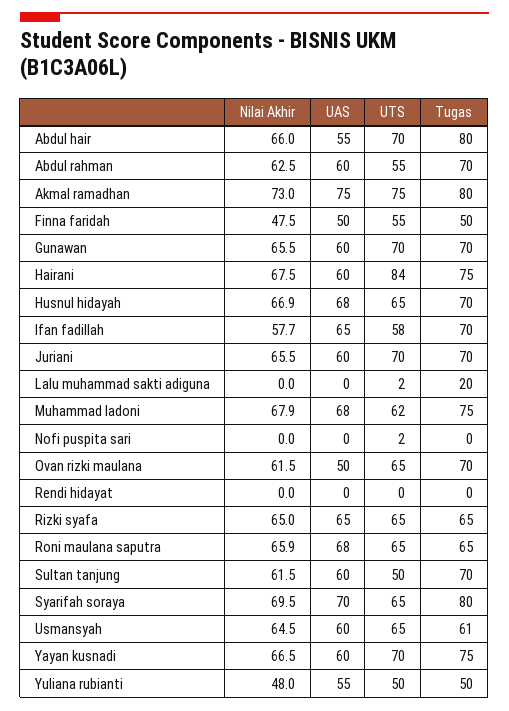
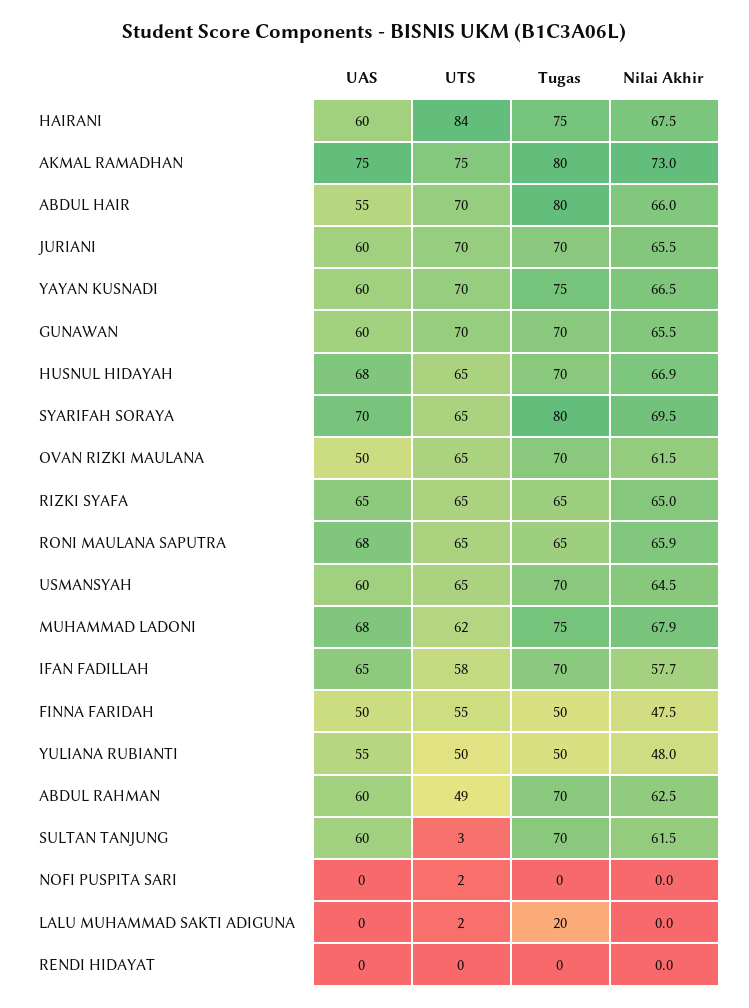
UTS, Abdul rahman: 55 -> 49
UTS, Sultan tanjung: 50 -> 3
Tugas, Usmansyah: 61 -> 70

